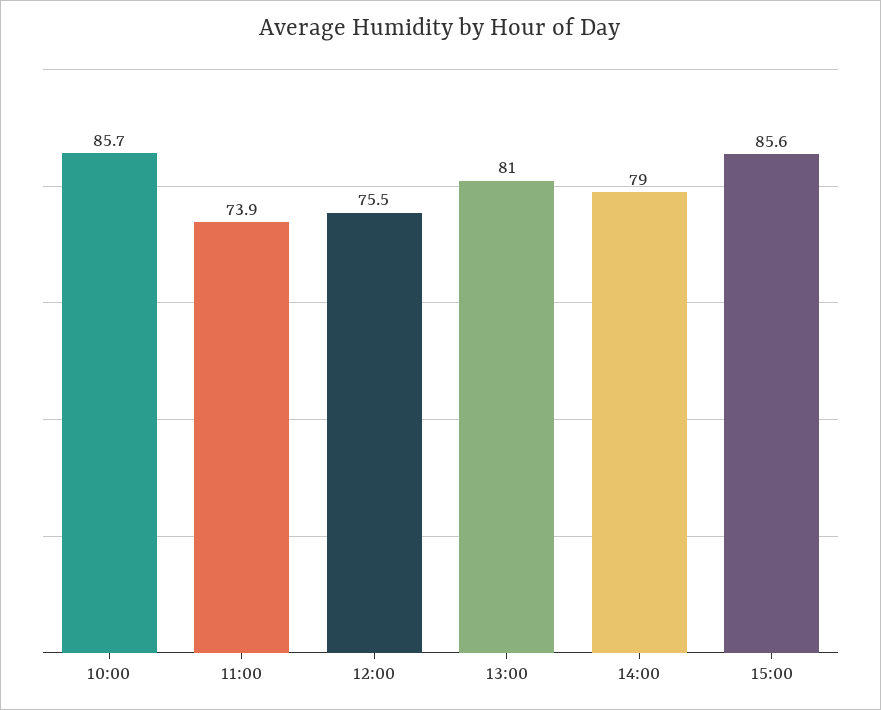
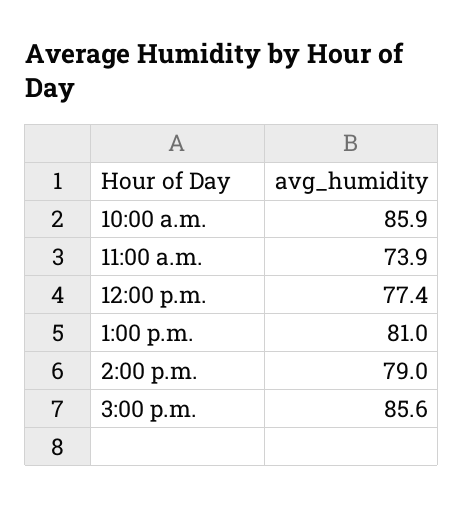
10:00: 85.7 -> 85.9
12:00: 75.5 -> 77.4

